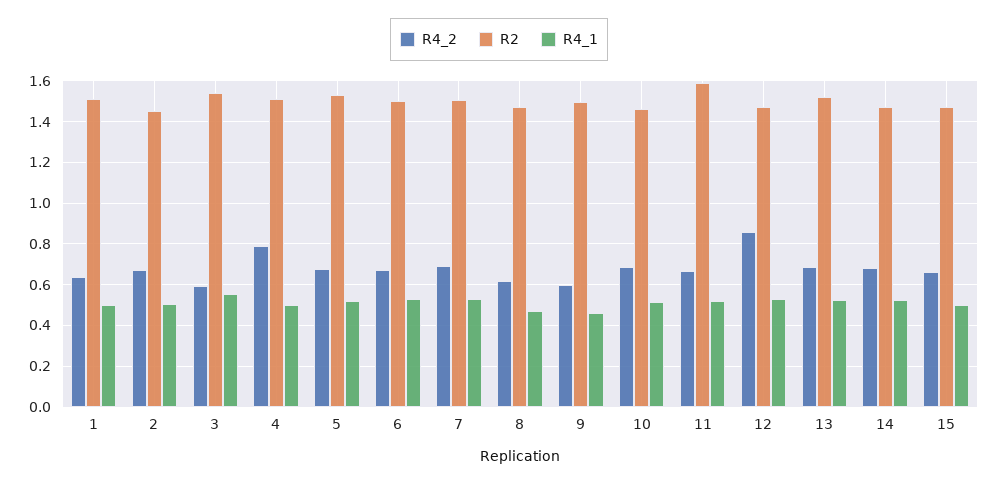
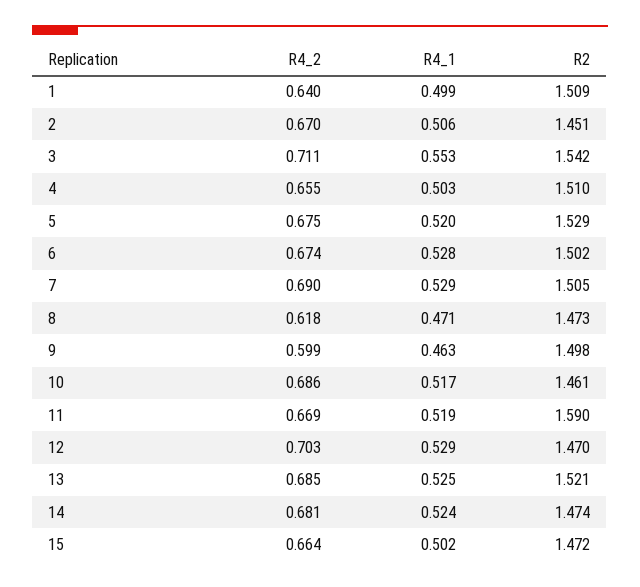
R4_2, 3: 0.6 -> 0.711
R4_2, 4: 0.8 -> 0.655
R4_2, 12: 0.85 -> 0.703

